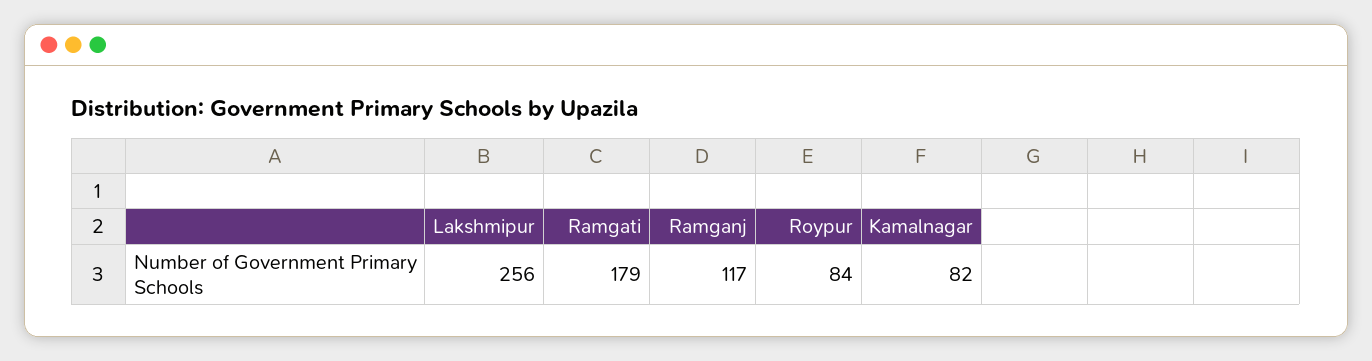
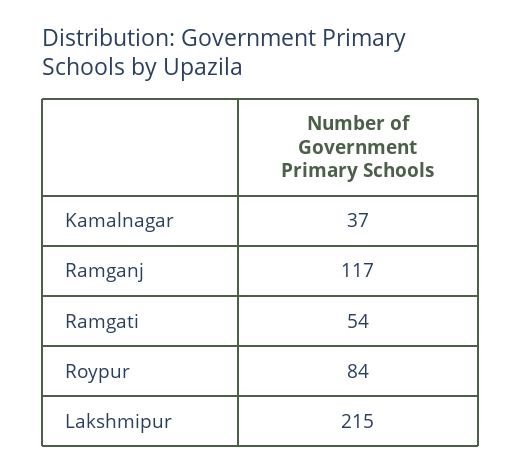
Lakshmipur: 256 -> 215
Ramgati: 179 -> 54
Kamalnagar: 82 -> 37

